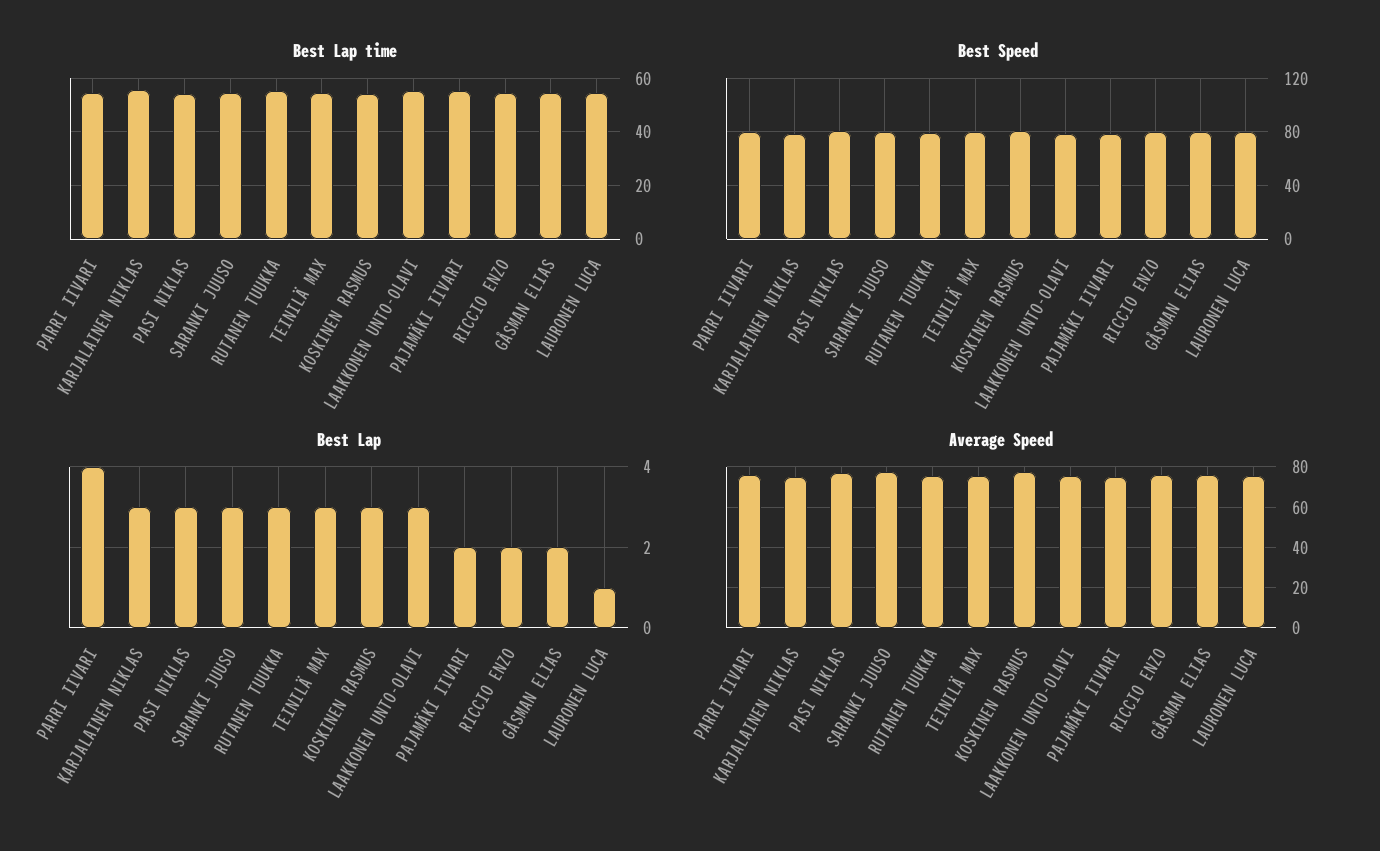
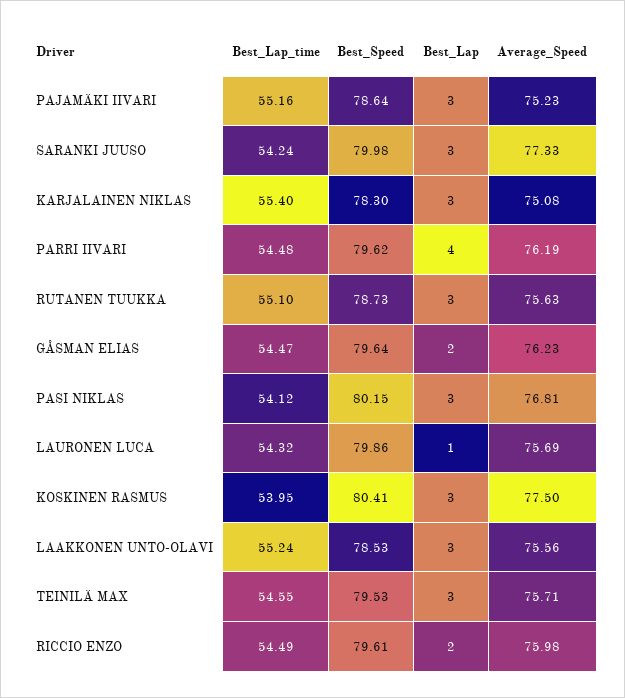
Best Lap, PAJAMÄKI IIVARI: 2 -> 3

